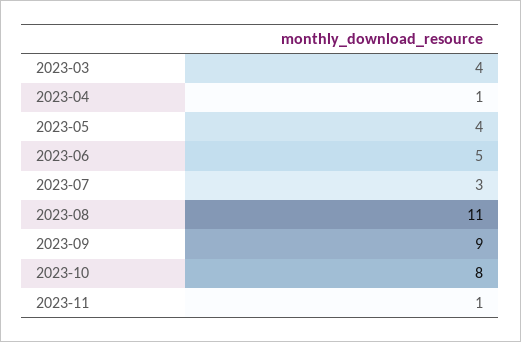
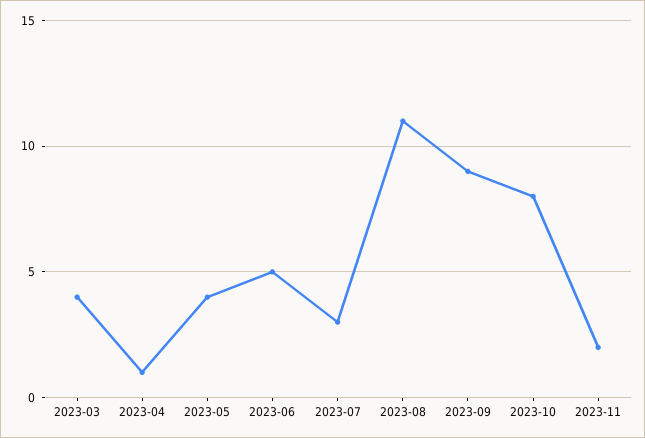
2023-11: 1 -> 2

